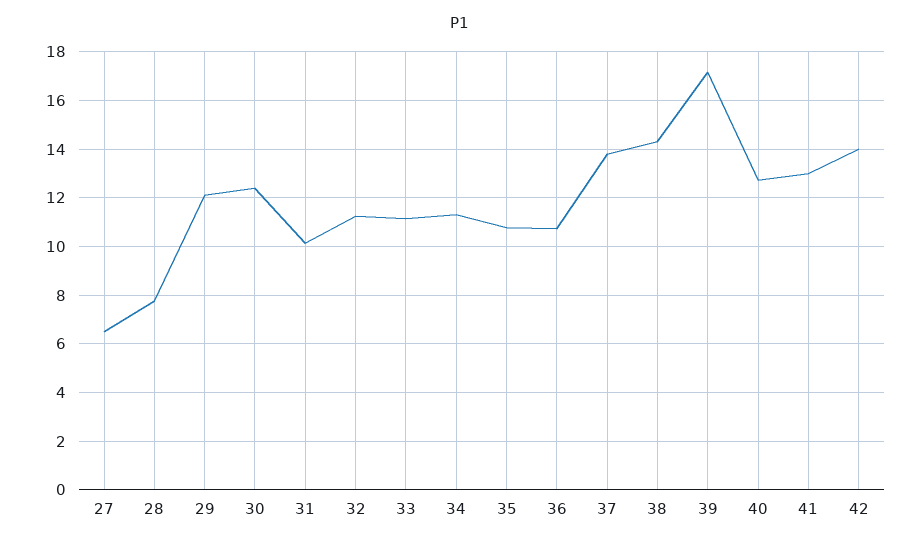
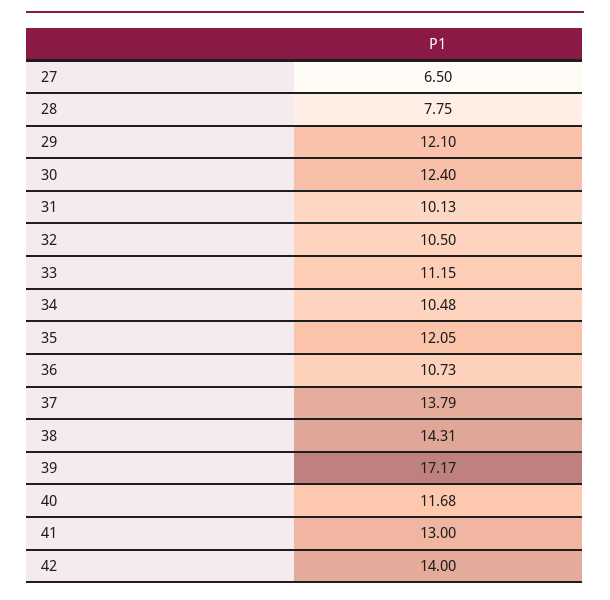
32: 11.25 -> 10.5
34: 11.25 -> 10.48
35: 10.75 -> 12.05
40: 12.75 -> 11.68

